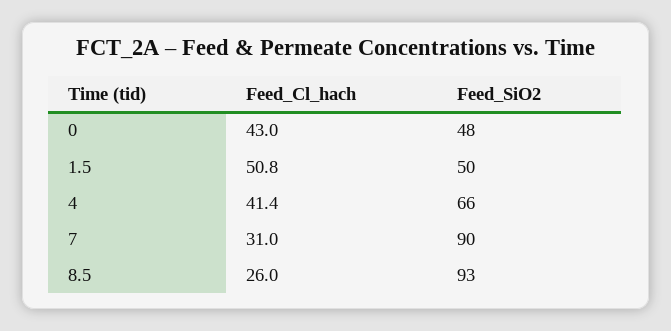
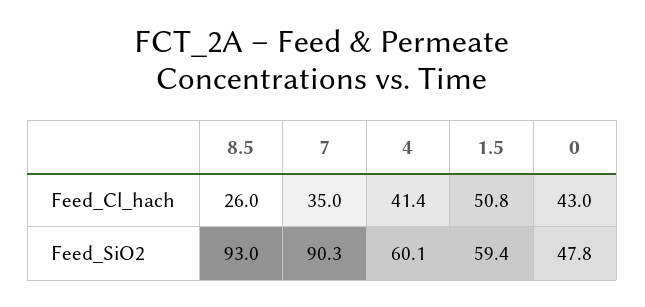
Feed_SiO2, 1.5: 50 -> 59.4
Feed_SiO2, 4: 66 -> 60.1
Feed_Cl_hach, 7: 31 -> 35

